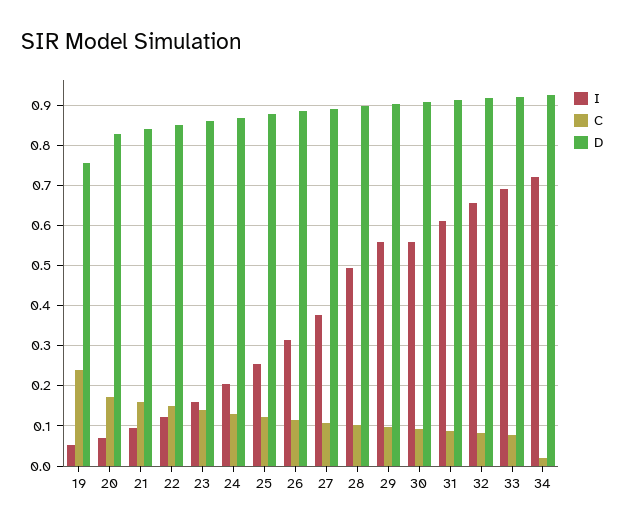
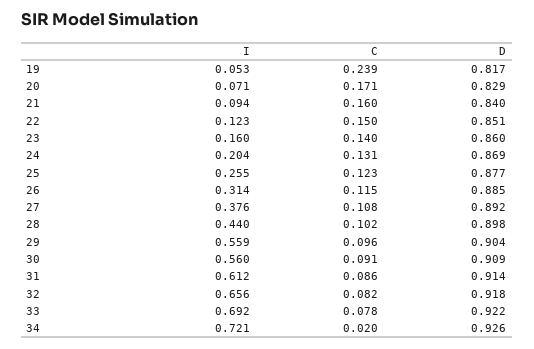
D, 19: 0.76 -> 0.817
I, 28: 0.5 -> 0.44

